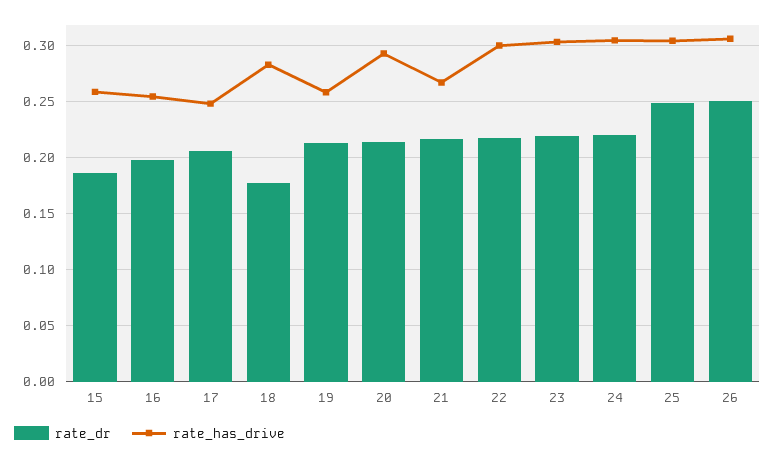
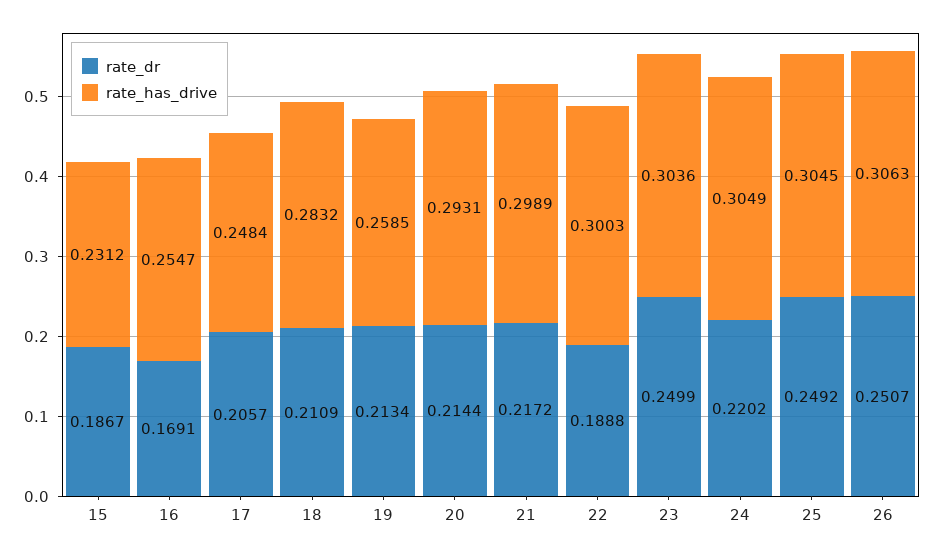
rate_has_drive, 15: 0.26 -> 0.2312
rate_dr, 16: 0.2 -> 0.1691
rate_dr, 18: 0.18 -> 0.2109
rate_has_drive, 21: 0.27 -> 0.2989
rate_dr, 22: 0.22 -> 0.1888
rate_dr, 23: 0.22 -> 0.2499

